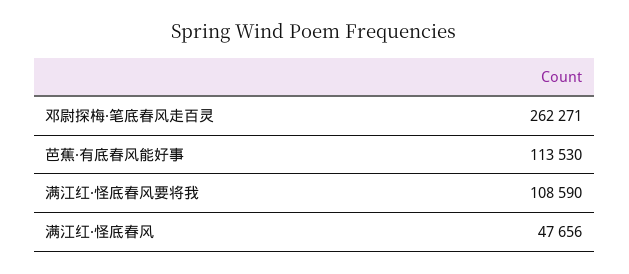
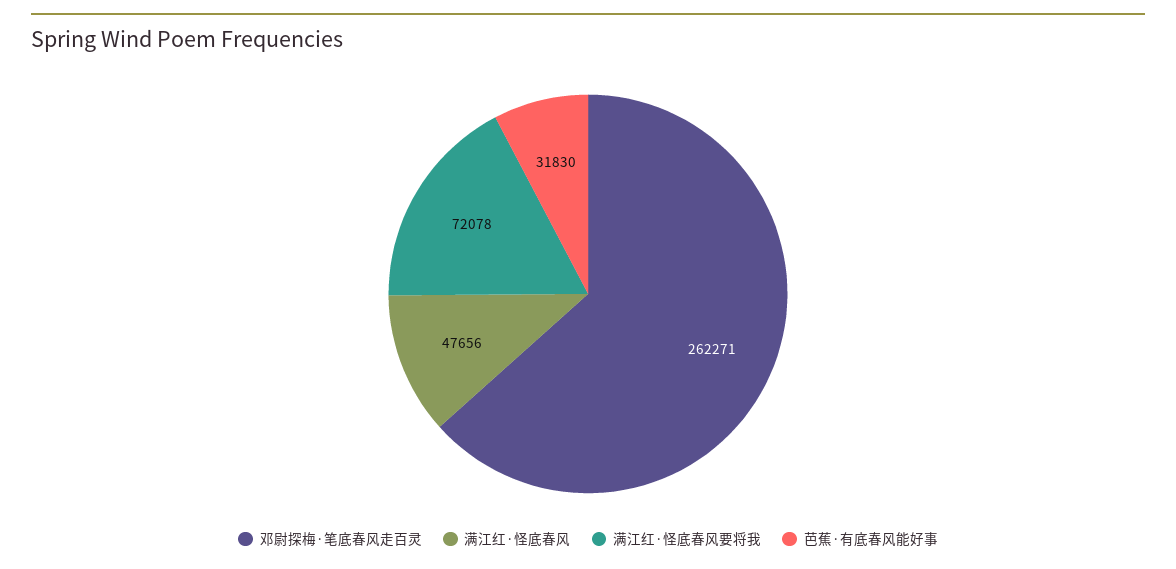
芭蕉·有底春风能好事: 113530 -> 31830
满江红·怪底春风要将我: 108590 -> 72078

